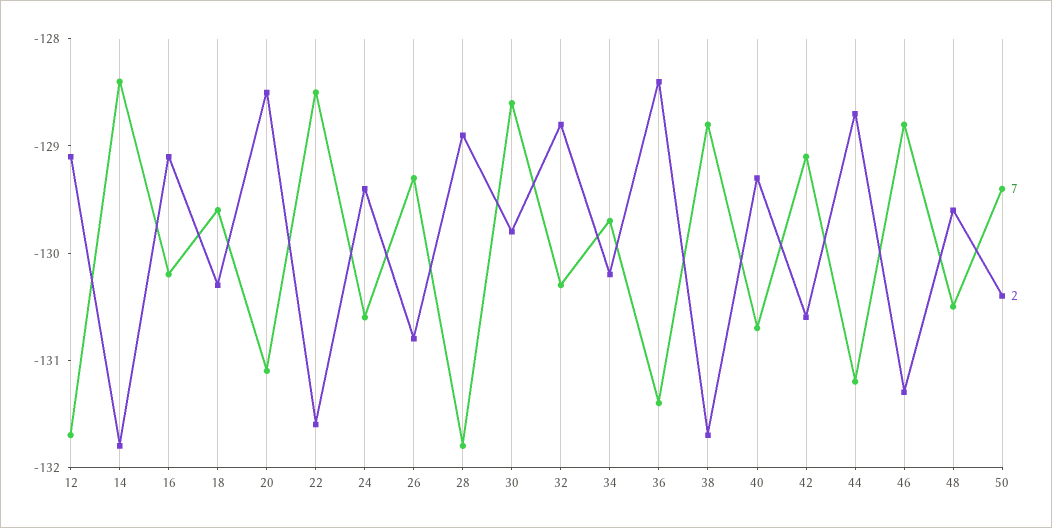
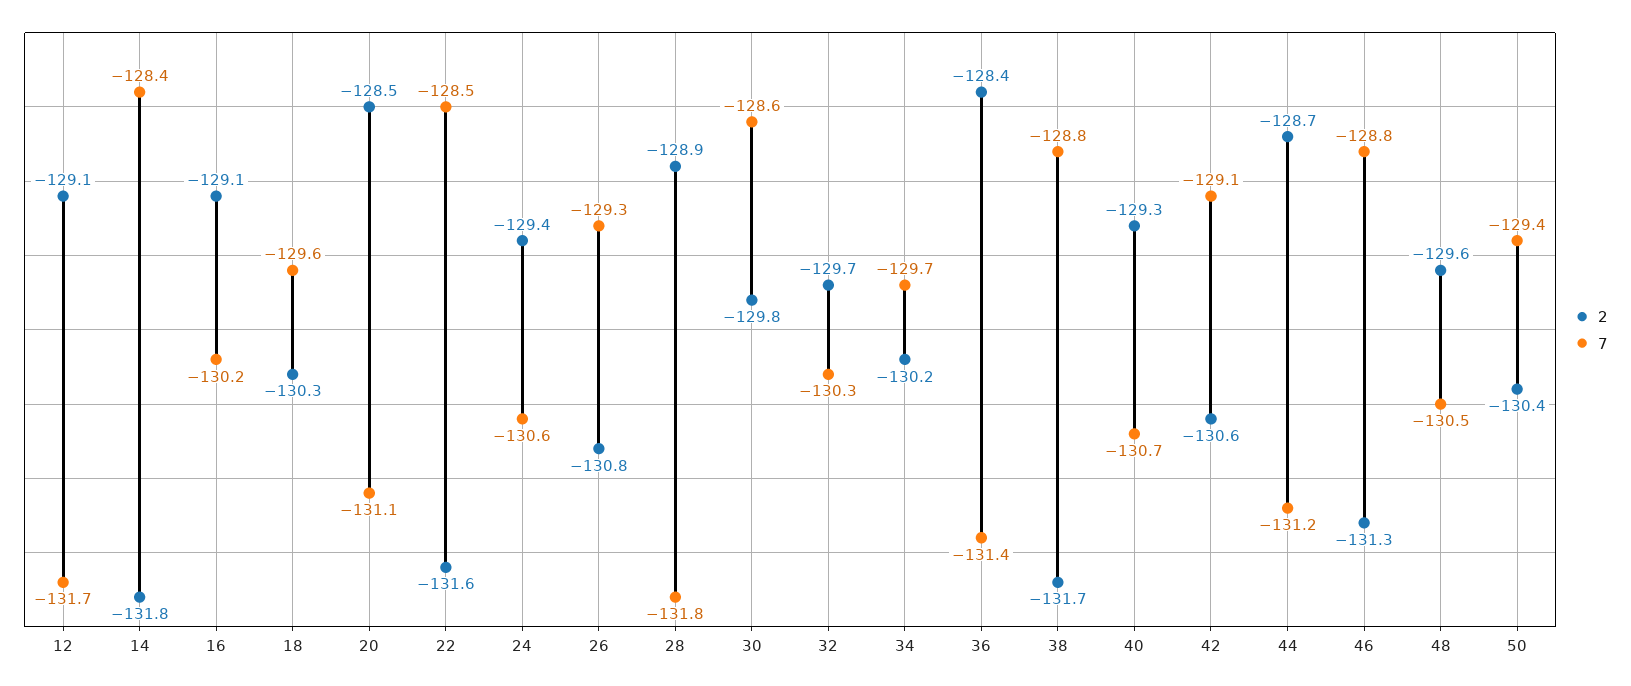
2, 32: -128.8 -> -129.7

